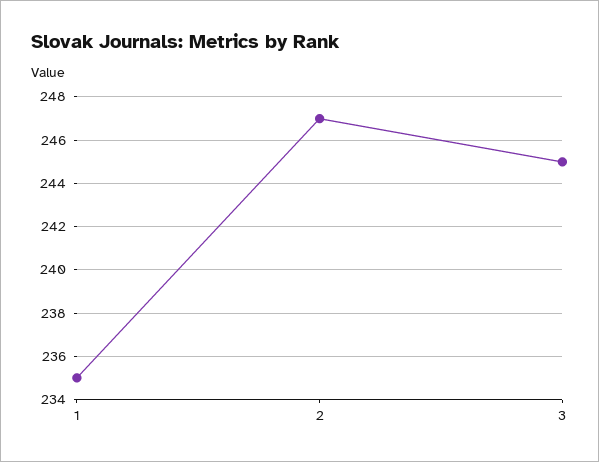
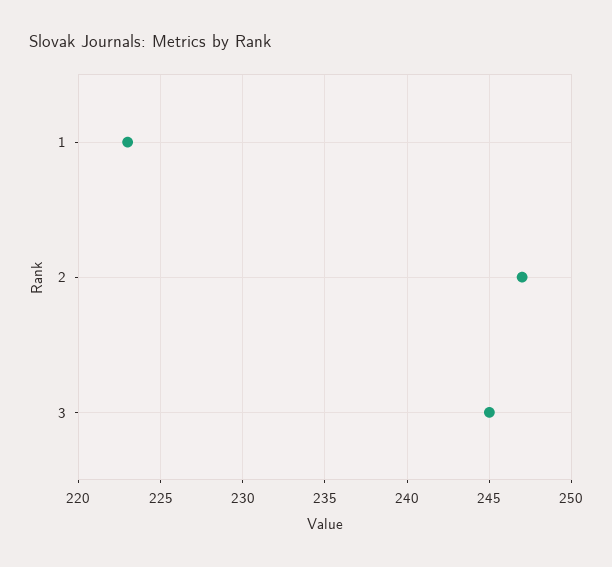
1: 235 -> 223

